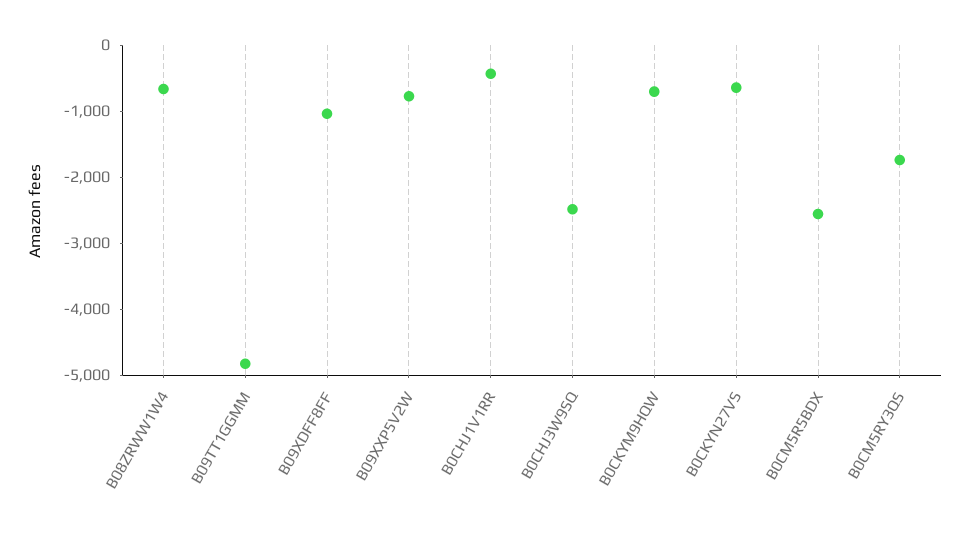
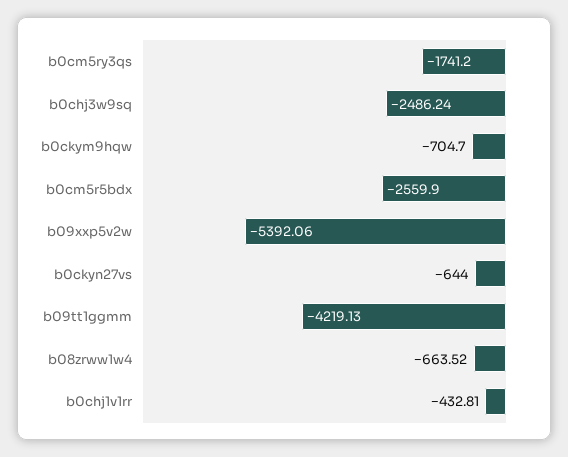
B09TT1GGMM: -4800 -> -4219.13
B09XDFF8FF: -1000 -> none
B09XXP5V2W: -800 -> -5392.06

